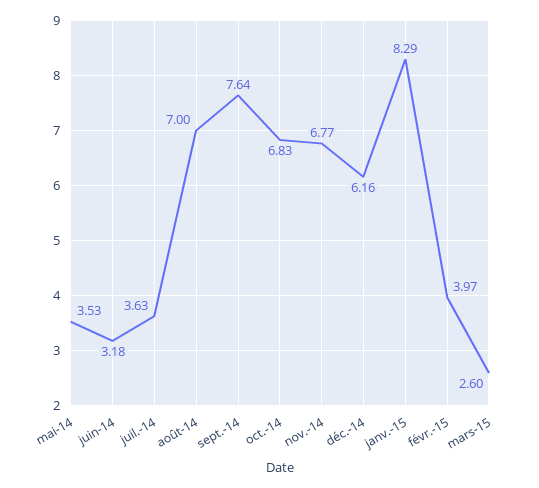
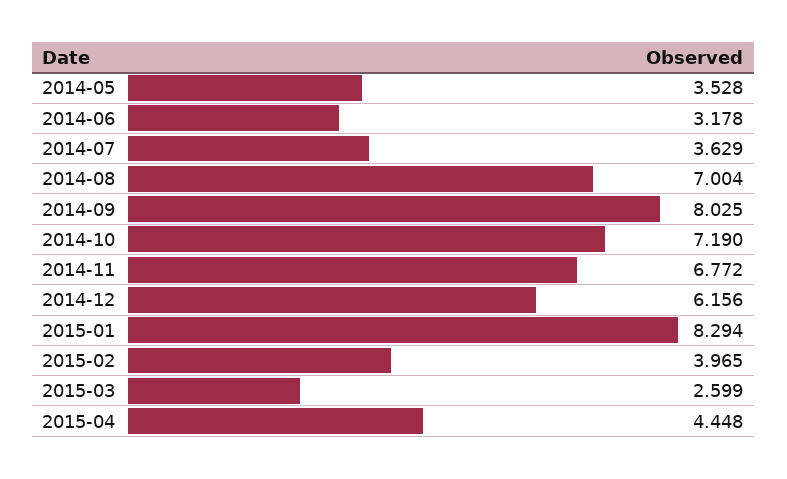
sept.-14: 7.64 -> 8.025
oct.-14: 6.83 -> 7.19
2015-04: none -> 4.448

